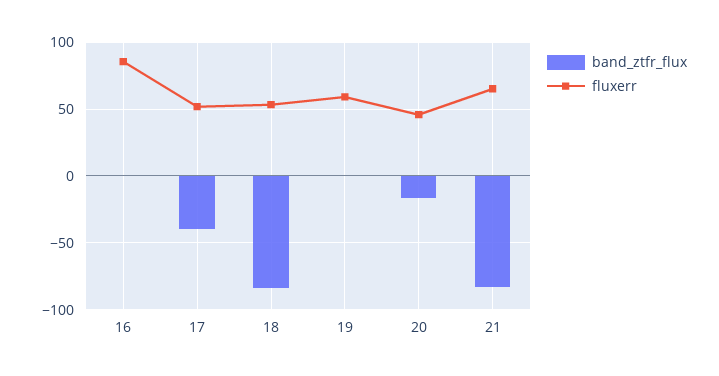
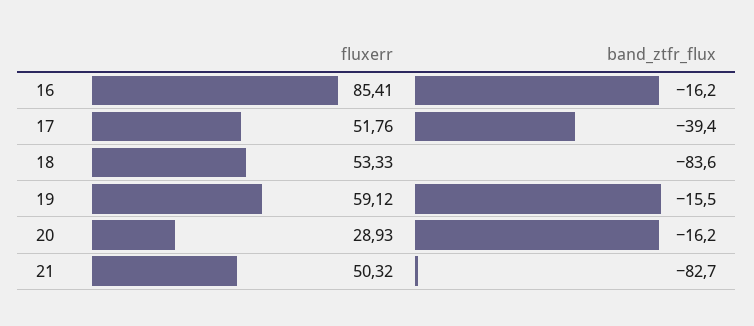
band_ztfr_flux, 16: 0 -> -16.2
band_ztfr_flux, 19: 0 -> -15.5
fluxerr, 20: 45 -> 28.93
fluxerr, 21: 65 -> 50.32

